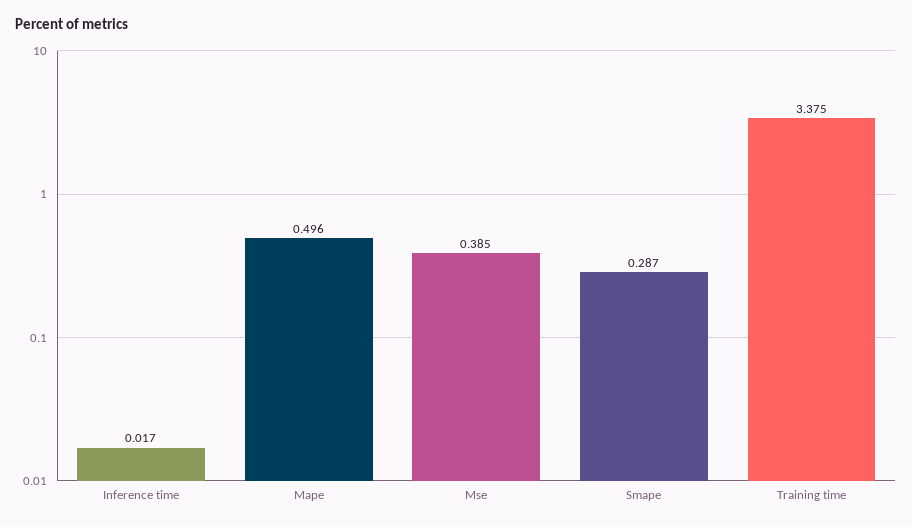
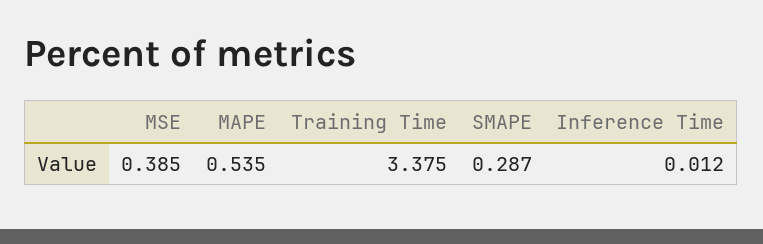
Inference time: 0.017 -> 0.012
Mape: 0.496 -> 0.535

